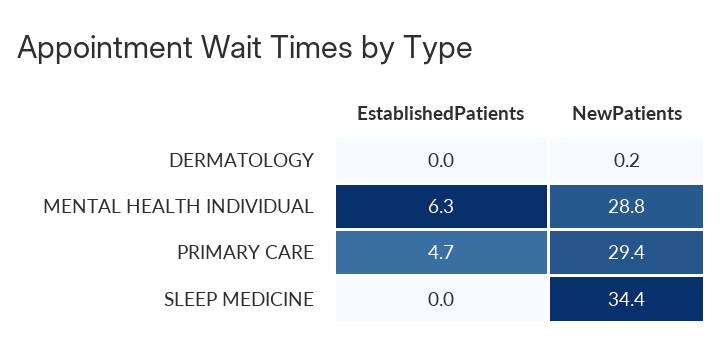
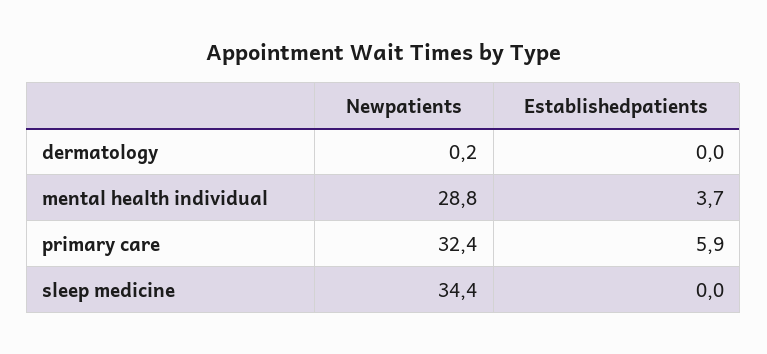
EstablishedPatients, MENTAL HEALTH INDIVIDUAL: 6.3 -> 3.7
EstablishedPatients, PRIMARY CARE: 4.7 -> 5.9
NewPatients, PRIMARY CARE: 29.4 -> 32.4

